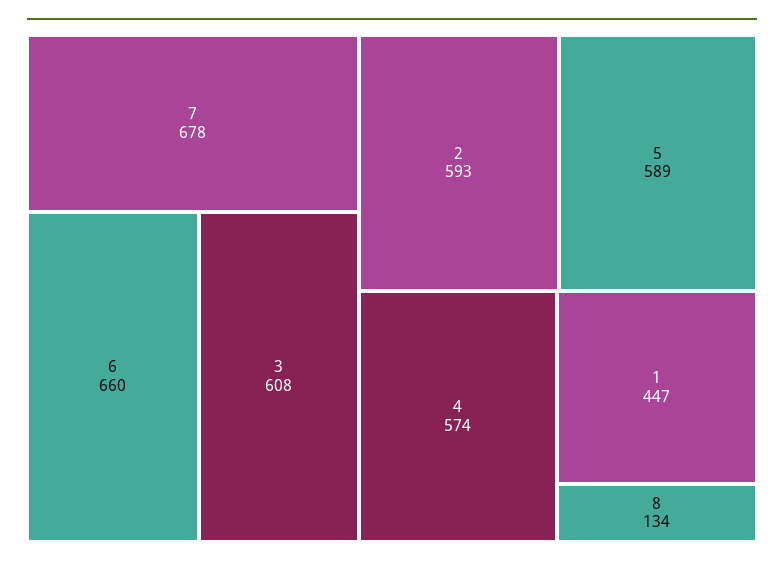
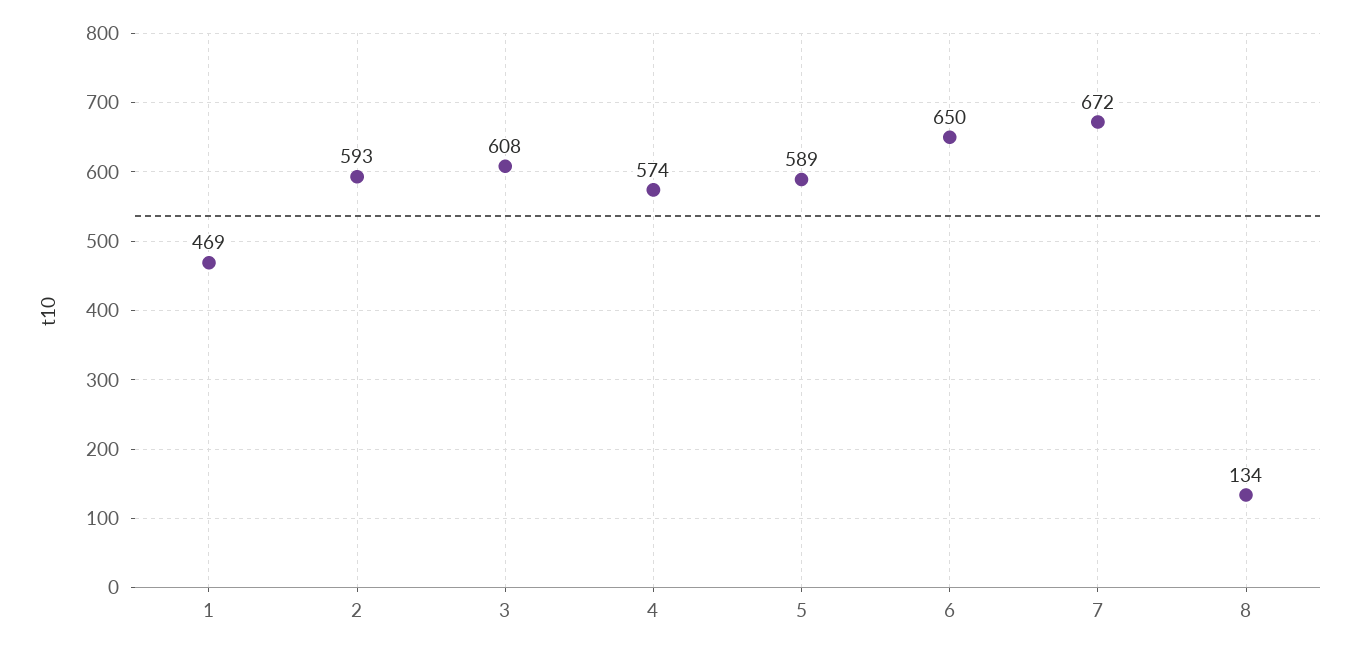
7: 678 -> 672
6: 660 -> 650
1: 447 -> 469

